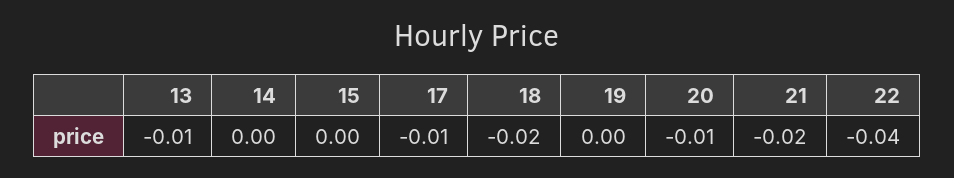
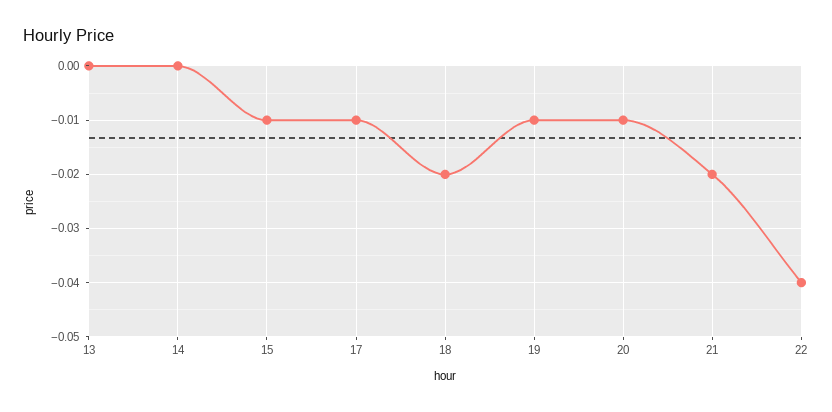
13: -0.01 -> 0
15: 0 -> -0.01
19: 0 -> -0.01

